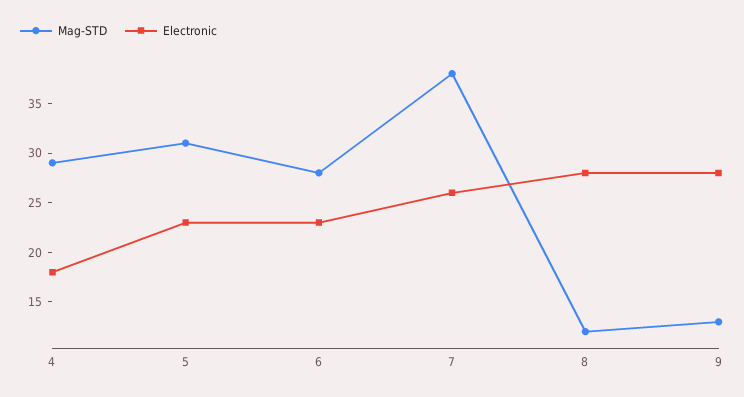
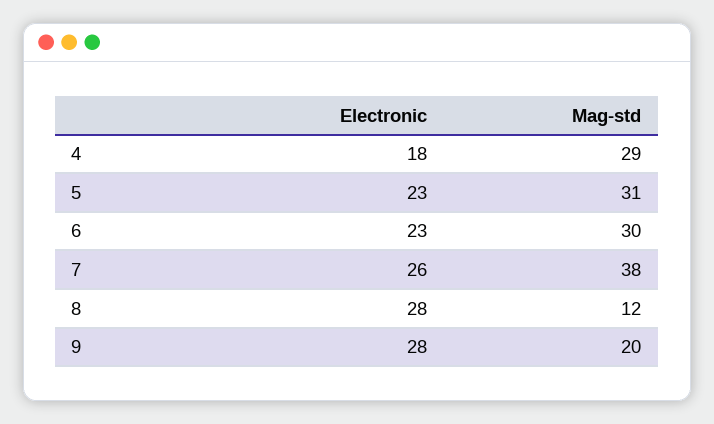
Mag-STD, 6: 28 -> 30
Mag-STD, 9: 13 -> 20

